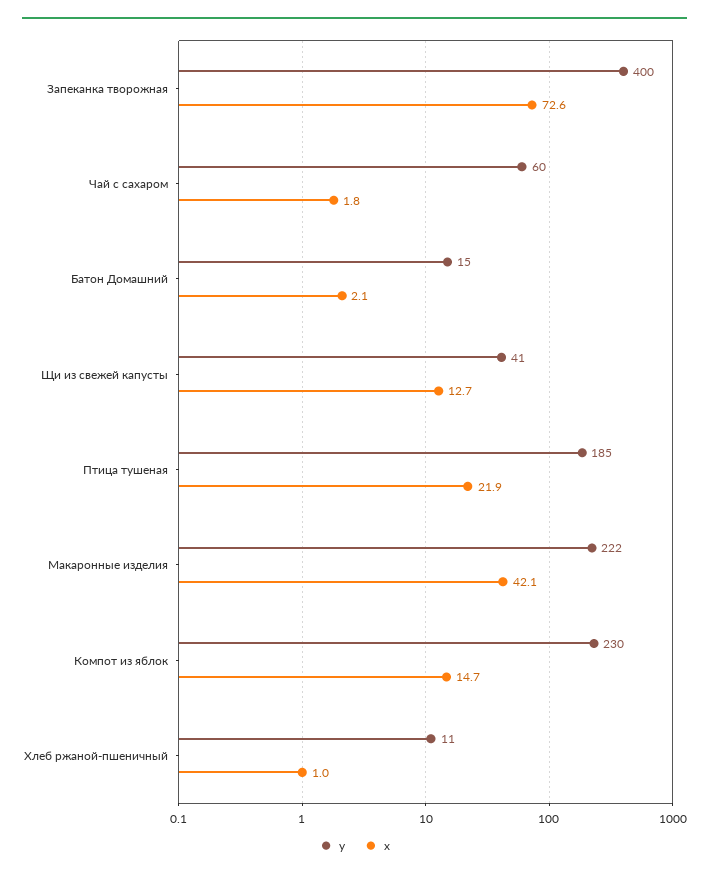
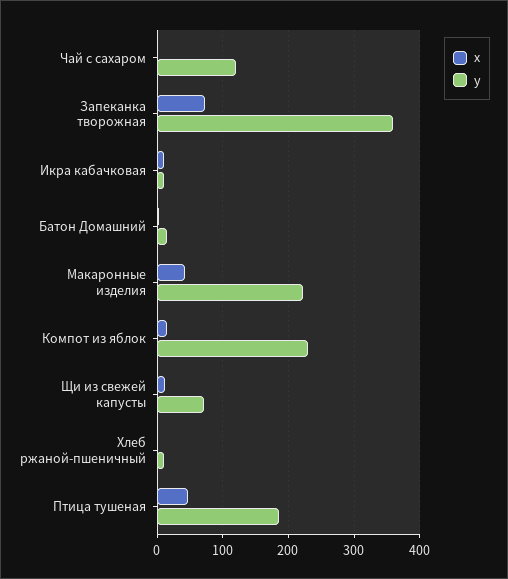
y, Запеканка творожная: 400 -> 360
y, Чай с сахаром: 60 -> 120
y, Щи из свежей капусты: 41 -> 70
x, Птица тушеная: 21.9 -> 50
x, Икра кабачковая: none -> 10
y, Икра кабачковая: none -> 10

